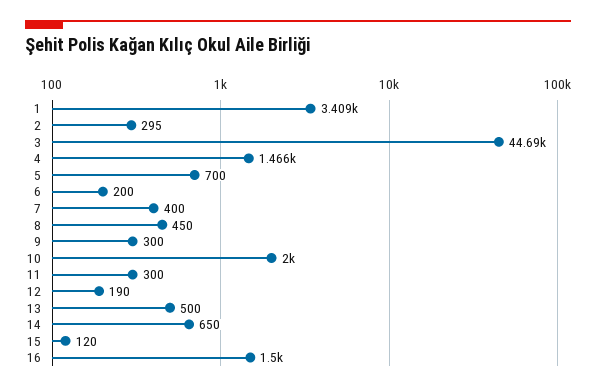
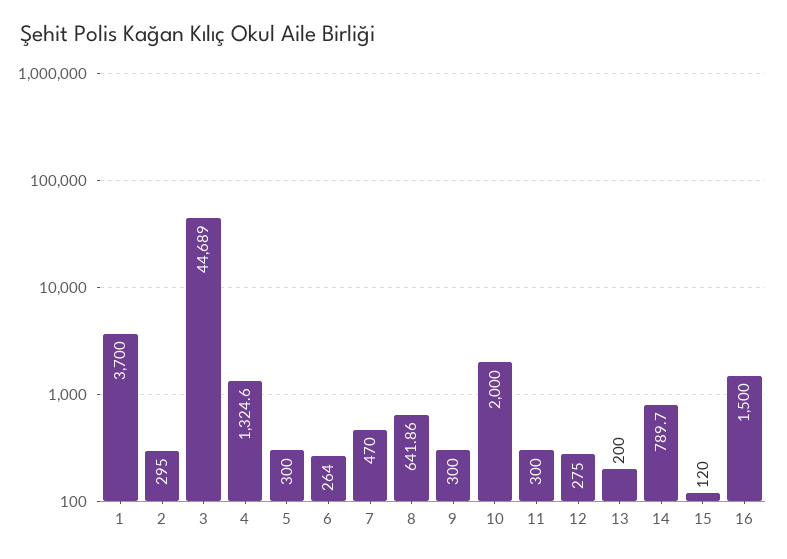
1: 3409 -> 3700
4: 1466 -> 1324.6
5: 700 -> 300
6: 200 -> 264
7: 400 -> 470
8: 450 -> 641.86
12: 190 -> 275
13: 500 -> 200
14: 650 -> 789.7

